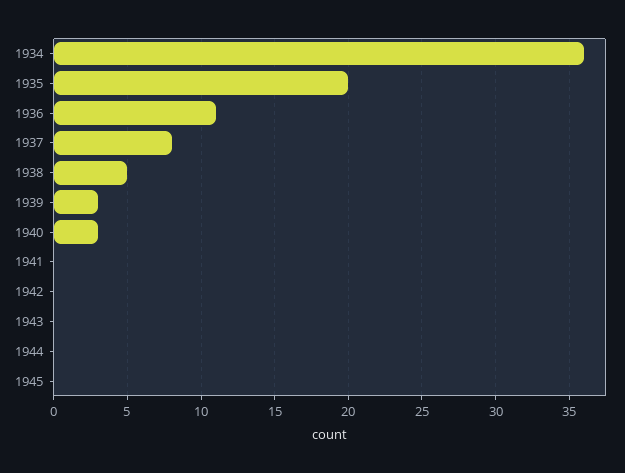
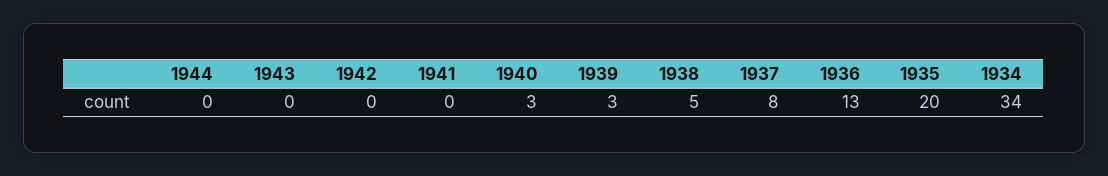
1934: 36 -> 34
1936: 11 -> 13
1945: 0 -> none

